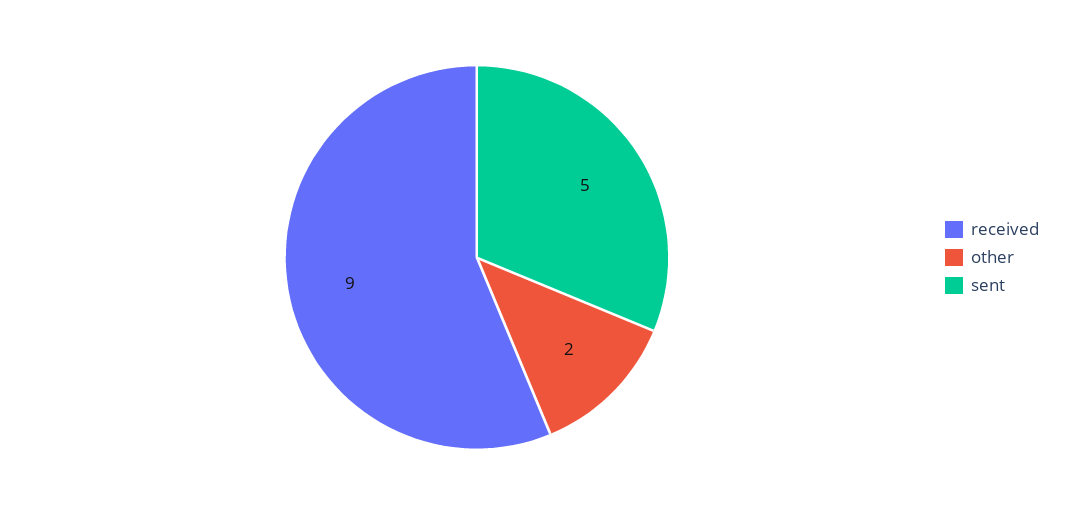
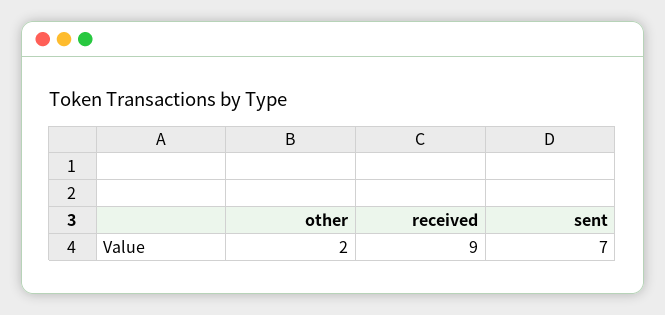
sent: 5 -> 7

